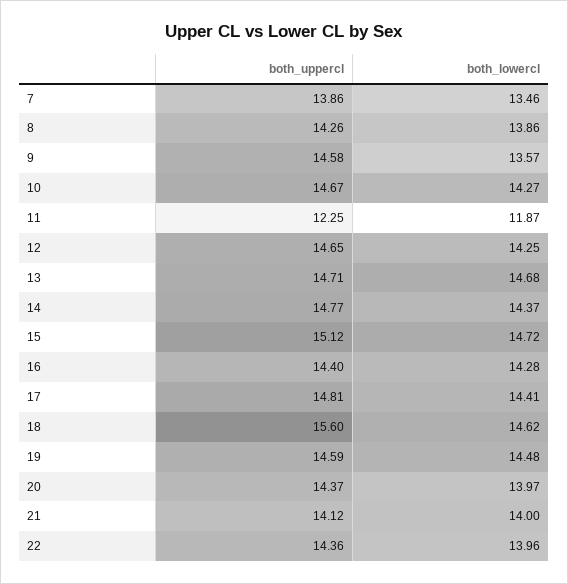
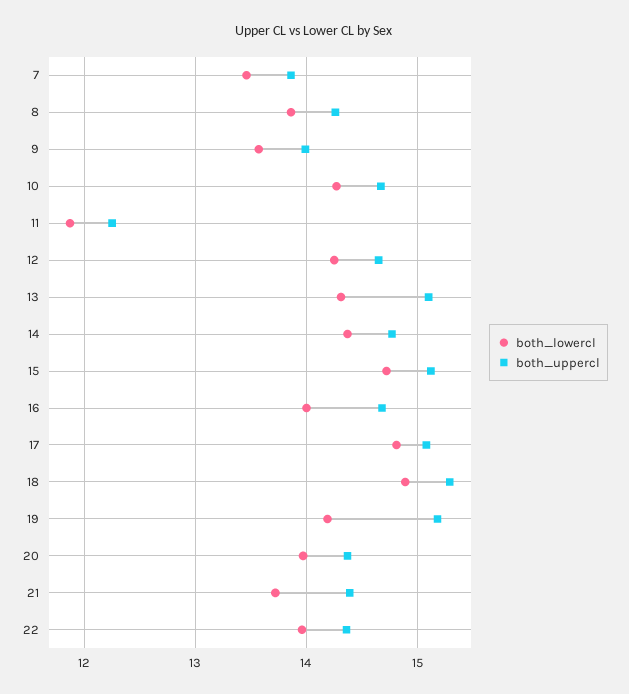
both_uppercl, 9: 14.58 -> 14
both_uppercl, 13: 14.71 -> 15.1
both_lowercl, 13: 14.68 -> 14.3
both_uppercl, 16: 14.4 -> 14.7
both_lowercl, 16: 14.28 -> 14
both_uppercl, 17: 14.81 -> 15.1
both_lowercl, 17: 14.41 -> 14.8
both_uppercl, 18: 15.6 -> 15.3
both_lowercl, 18: 14.62 -> 14.9
both_uppercl, 19: 14.59 -> 15.2
both_lowercl, 19: 14.48 -> 14.2
both_uppercl, 21: 14.12 -> 14.4
both_lowercl, 21: 14 -> 13.7

